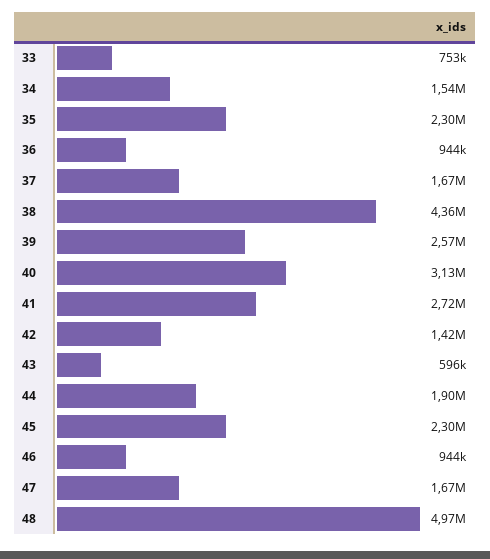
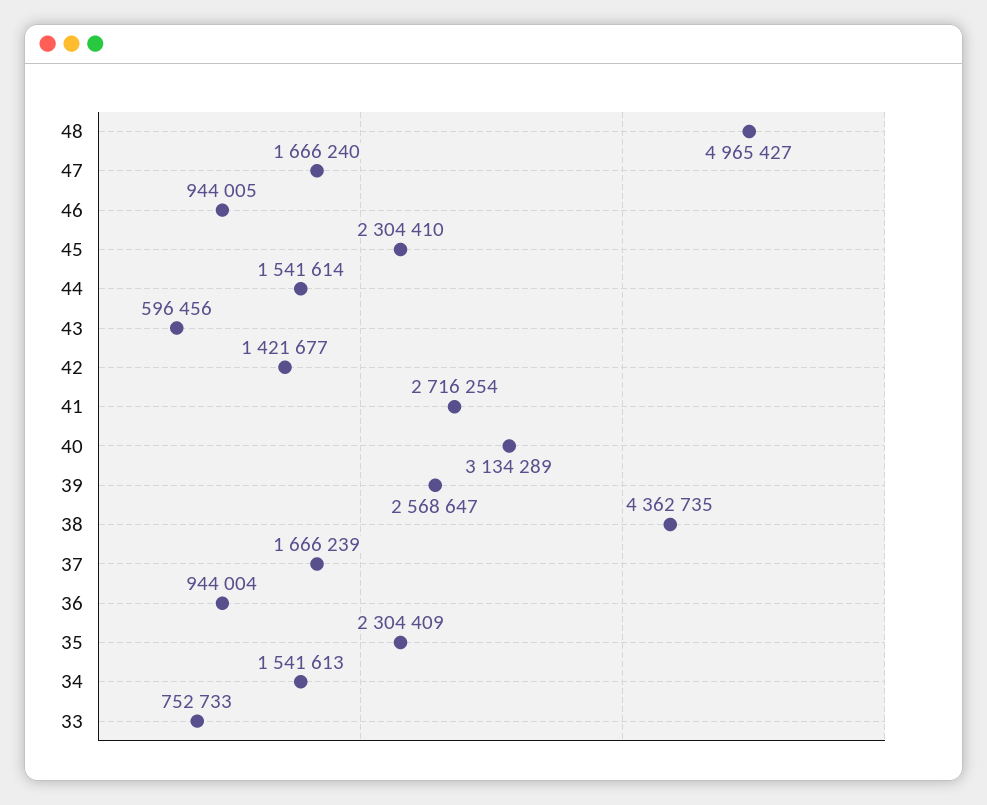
44: 1900000 -> 1541614

